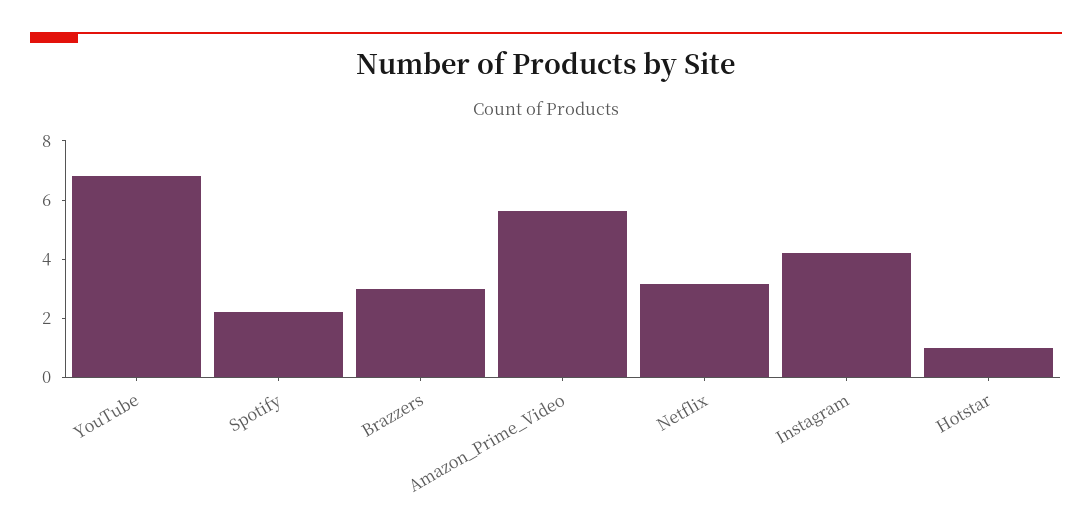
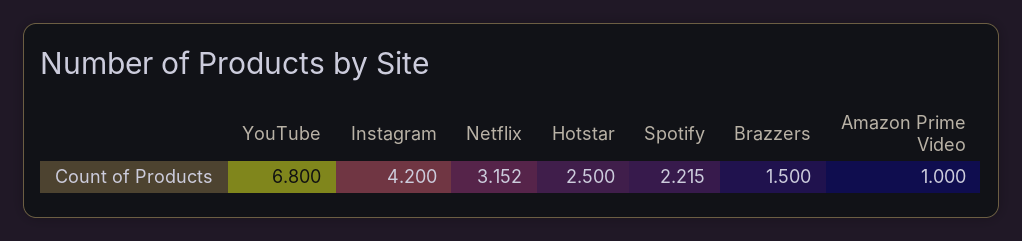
Brazzers: 3 -> 1.5
Amazon_Prime_Video: 5.5 -> 1
Hotstar: 1 -> 2.5

